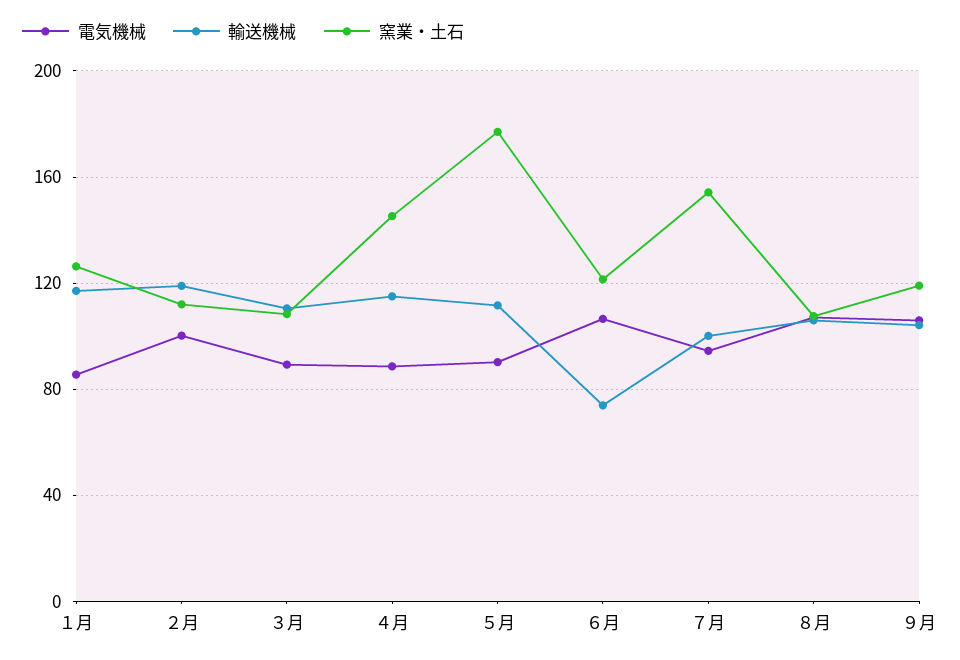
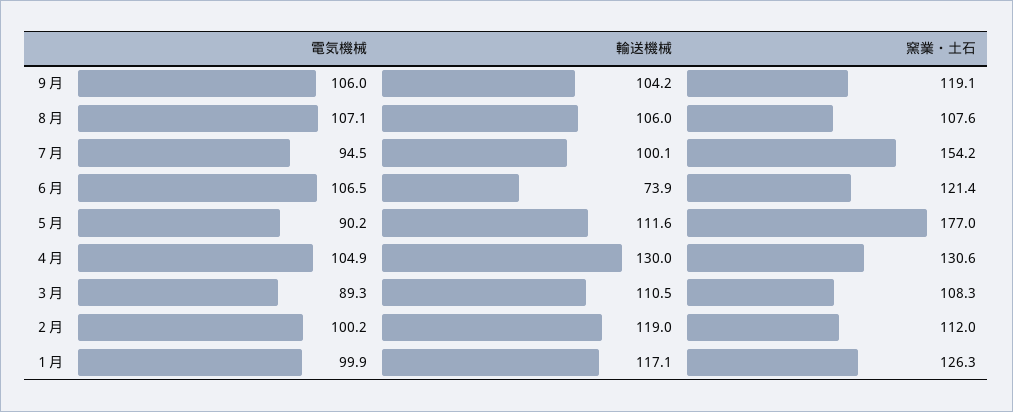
電気機械, １月: 85 -> 99.9
電気機械, ４月: 90 -> 104.9
輸送機械, ４月: 115 -> 130
窯業・土石, ４月: 145 -> 130.6

